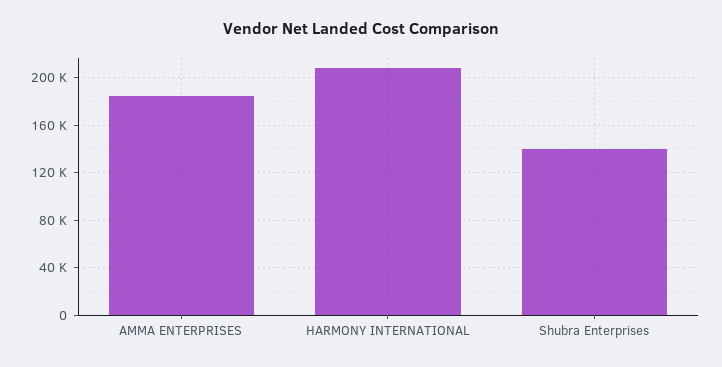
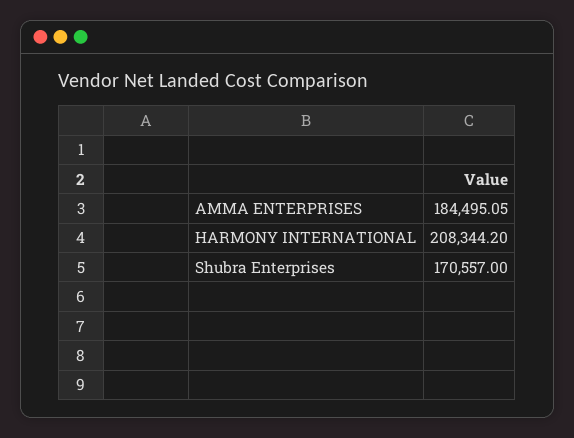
Shubra Enterprises: 140000 -> 170557

